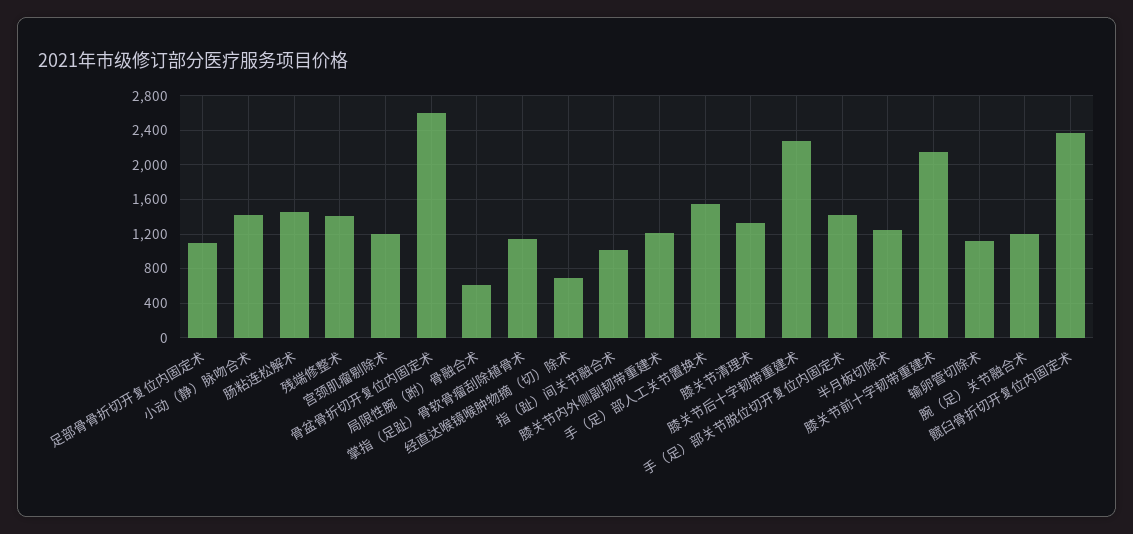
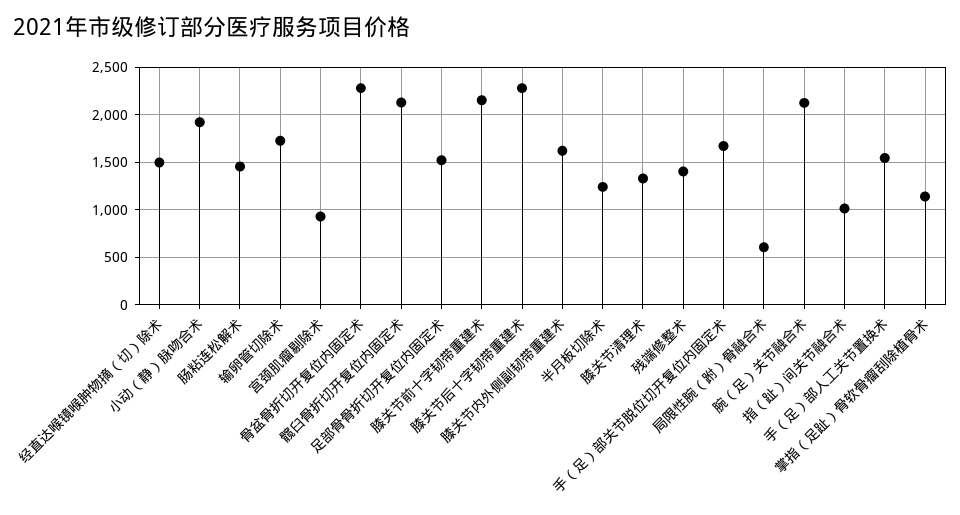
足部骨骨折切开复位内固定术: 1100 -> 1500
小动（静）脉吻合术: 1400 -> 1900
宫颈肌瘤剔除术: 1200 -> 900
骨盆骨折切开复位内固定术: 2600 -> 2300
经直达喉镜喉肿物摘（切）除术: 700 -> 1500
膝关节内外侧副韧带重建术: 1200 -> 1600
手（足）部关节脱位切开复位内固定术: 1400 -> 1700
输卵管切除术: 1100 -> 1700
腕（足）关节融合术: 1200 -> 2100
髋臼骨折切开复位内固定术: 2400 -> 2100

